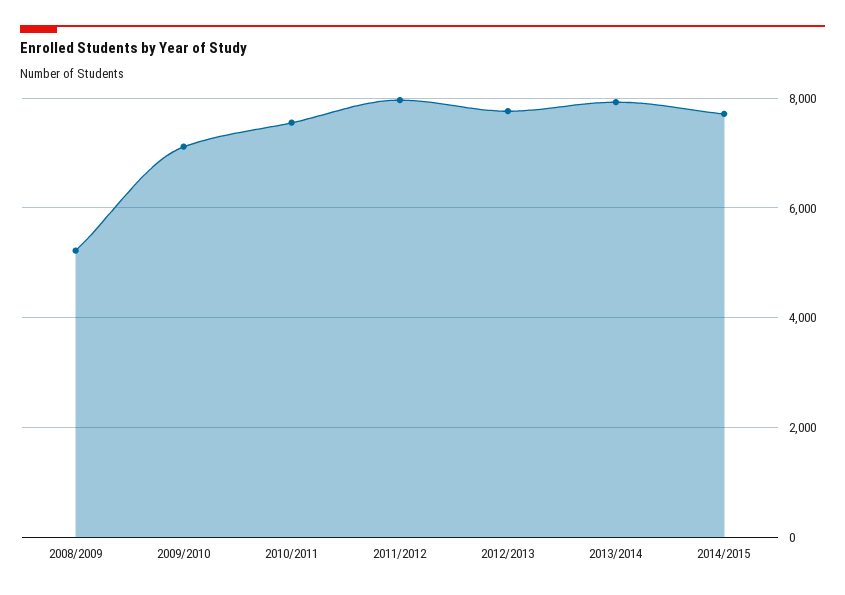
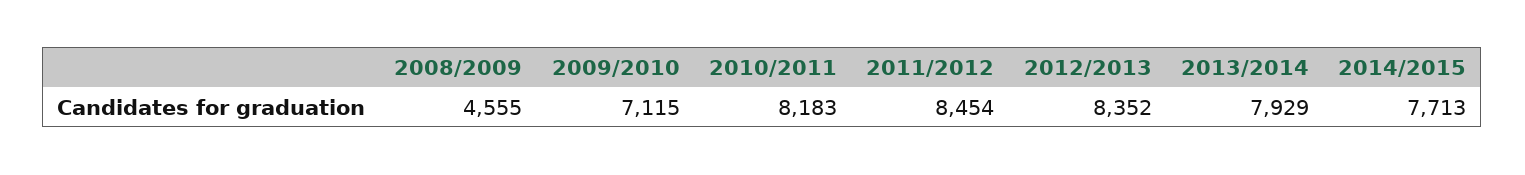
2008/2009: 5200 -> 4555
2010/2011: 7600 -> 8183
2011/2012: 8000 -> 8454
2012/2013: 7800 -> 8352

